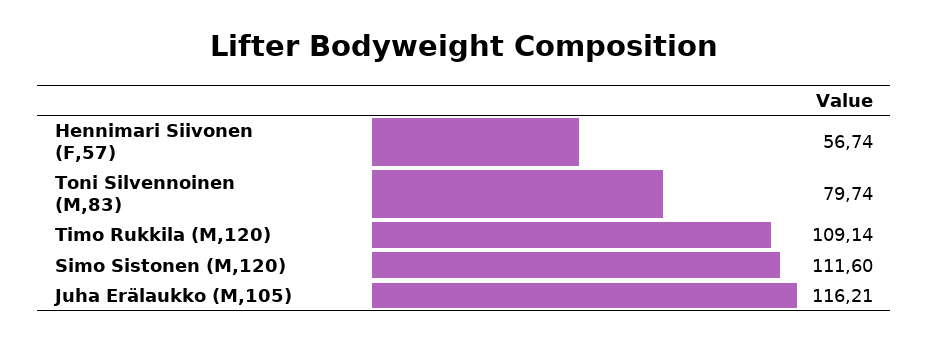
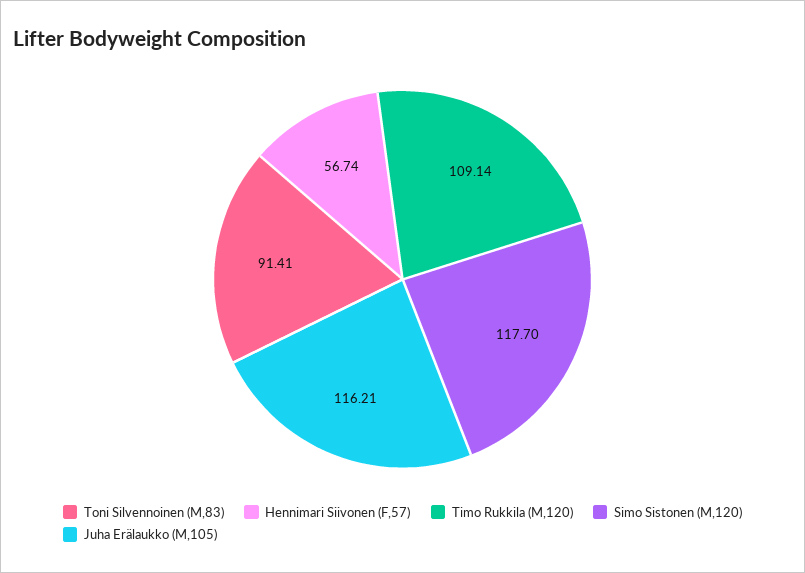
Toni Silvennoinen (M,83): 79.74 -> 91.41
Simo Sistonen (M,120): 111.6 -> 117.7

